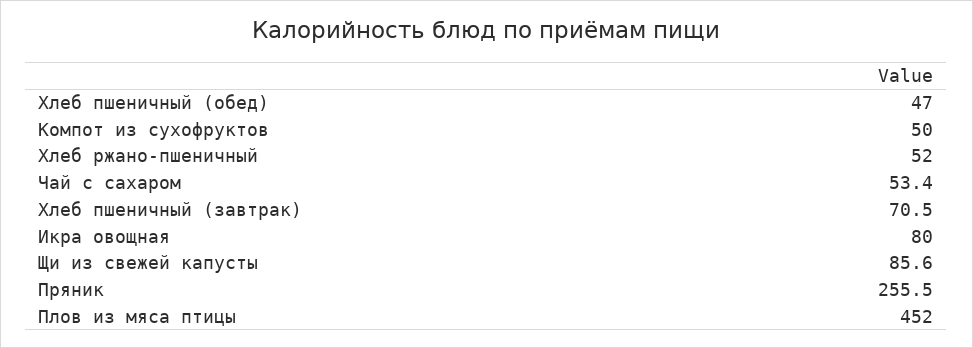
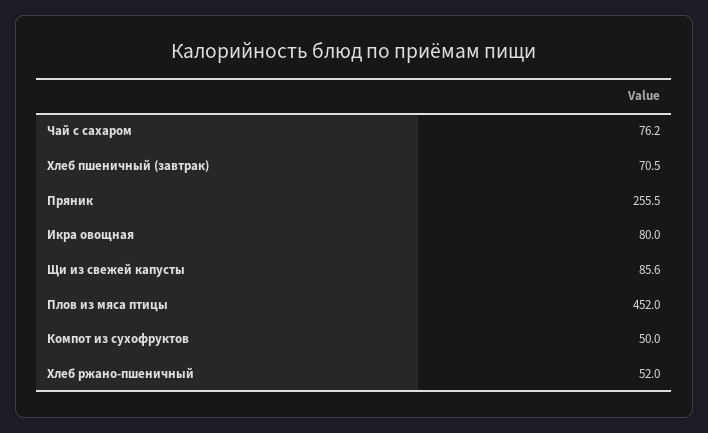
Хлеб пшеничный (обед): 47 -> none
Чай с сахаром: 53.4 -> 76.2

